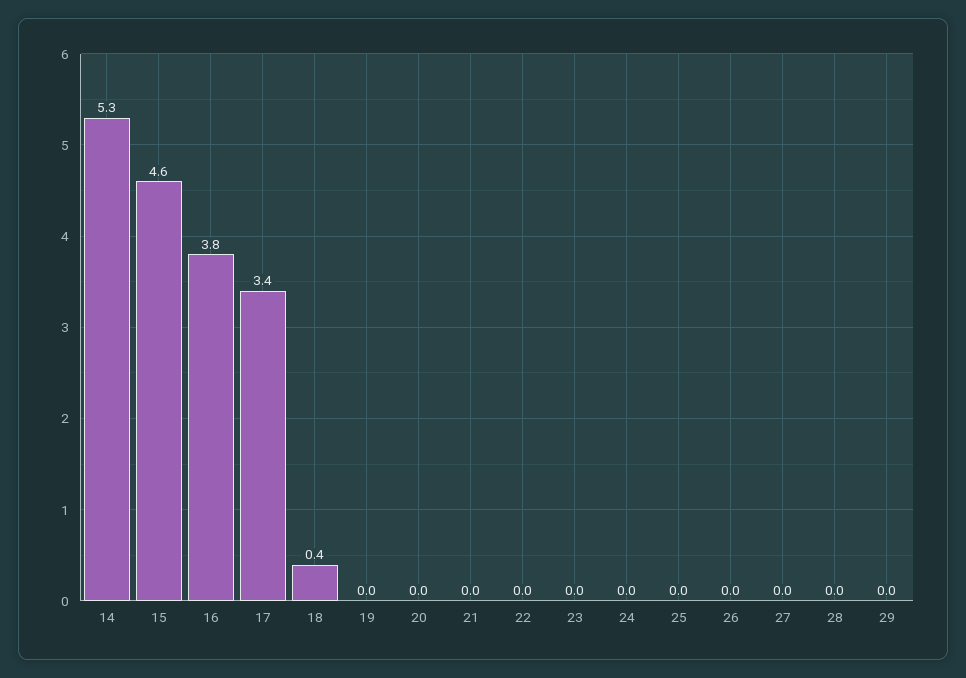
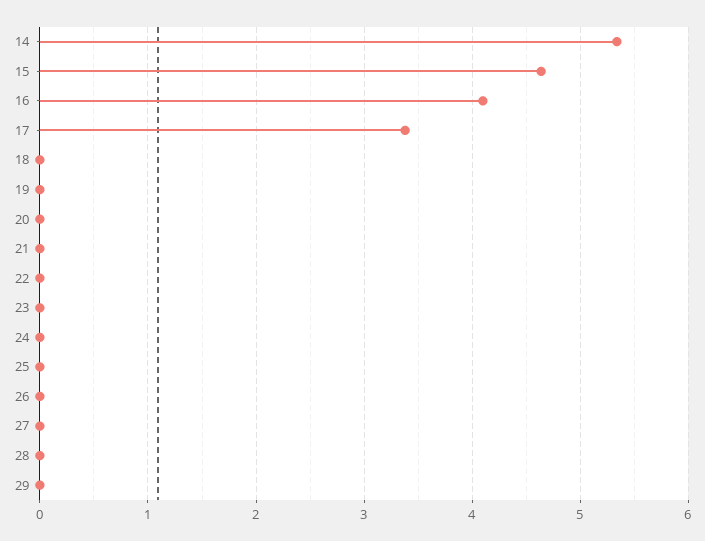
16: 3.8 -> 4.1
18: 0.4 -> 0

